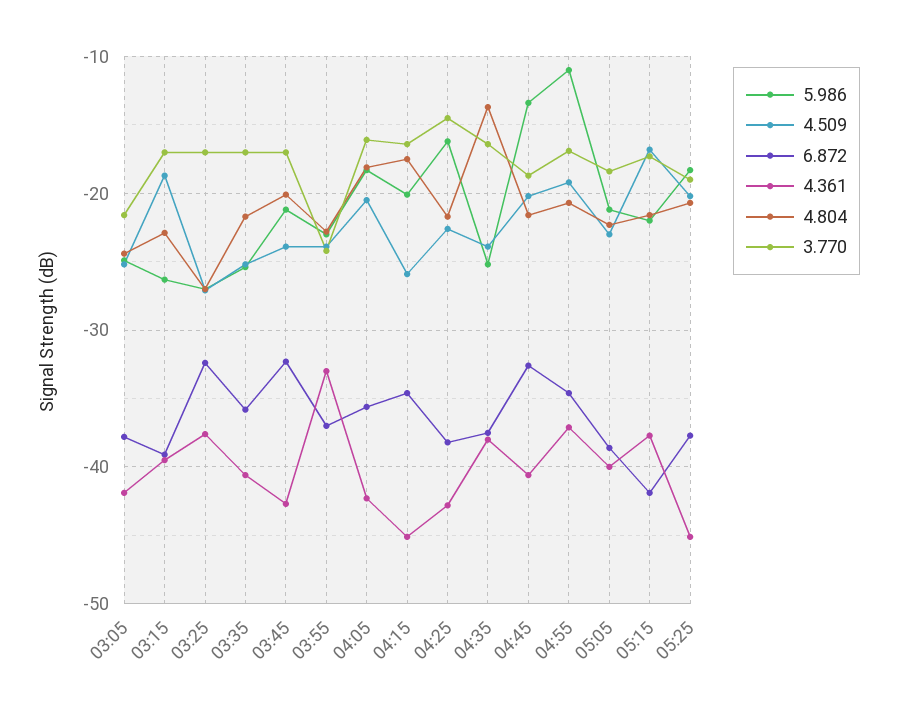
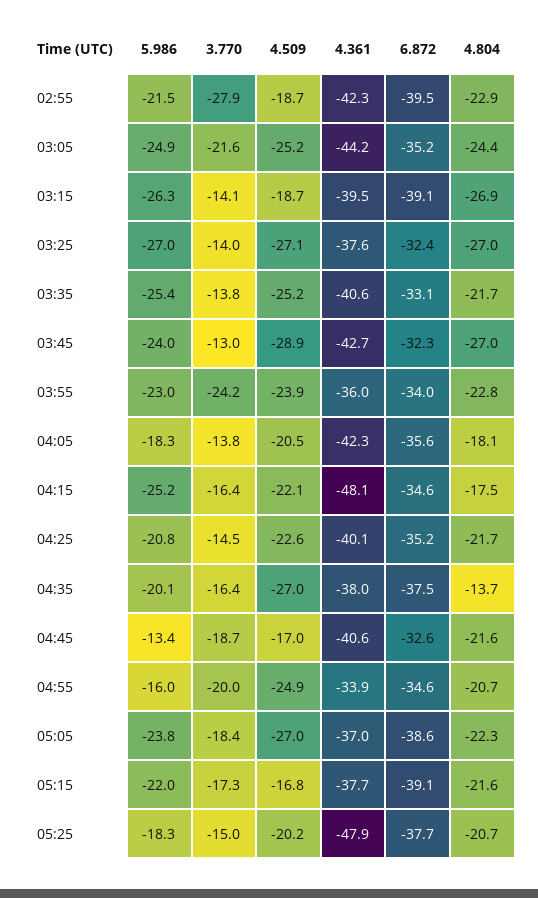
6.872, 03:05: -38 -> -35.2
4.361, 03:05: -42 -> -44.2
4.804, 03:15: -23 -> -26.9
3.770, 03:15: -17 -> -14.1
3.770, 03:25: -17 -> -14
6.872, 03:35: -36 -> -33.1
3.770, 03:35: -17 -> -13.8
5.986, 03:45: -21 -> -24
4.509, 03:45: -24 -> -28.9
4.804, 03:45: -20 -> -27
3.770, 03:45: -17 -> -13
6.872, 03:55: -37 -> -34
4.361, 03:55: -33 -> -36
3.770, 04:05: -16 -> -13.8
5.986, 04:15: -20 -> -25.2
4.509, 04:15: -26 -> -22.1
4.361, 04:15: -45 -> -48.1
5.986, 04:25: -16 -> -20.8
6.872, 04:25: -38 -> -35.2
4.361, 04:25: -43 -> -40.1
5.986, 04:35: -25 -> -20.1
4.509, 04:35: -24 -> -27
4.509, 04:45: -20 -> -17
5.986, 04:55: -11 -> -16
4.509, 04:55: -19 -> -24.9
4.361, 04:55: -37 -> -33.9
3.770, 04:55: -17 -> -20
5.986, 05:05: -21 -> -23.8
4.509, 05:05: -23 -> -27
4.361, 05:05: -40 -> -37
6.872, 05:15: -42 -> -39.1
4.361, 05:25: -45 -> -47.9
3.770, 05:25: -19 -> -15
5.986, 02:55: none -> -21.5
3.770, 02:55: none -> -27.9
4.509, 02:55: none -> -18.7
4.361, 02:55: none -> -42.3
6.872, 02:55: none -> -39.5
4.804, 02:55: none -> -22.9

